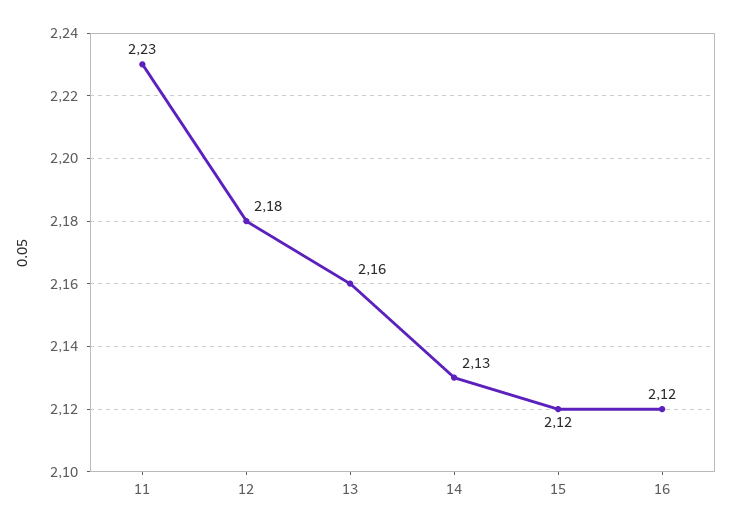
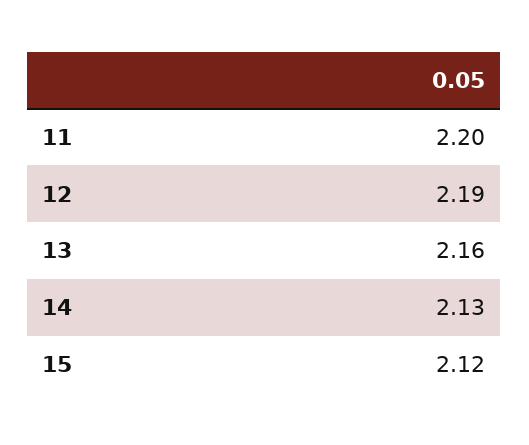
11: 2.23 -> 2.2
12: 2.18 -> 2.19
16: 2.12 -> none

